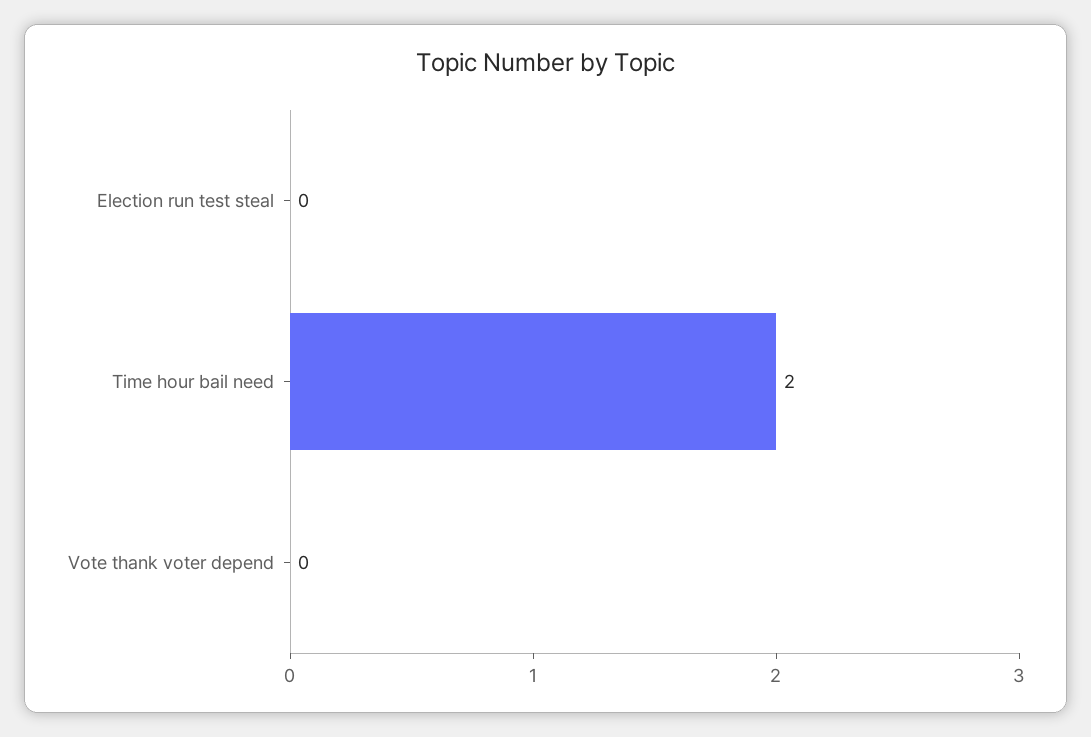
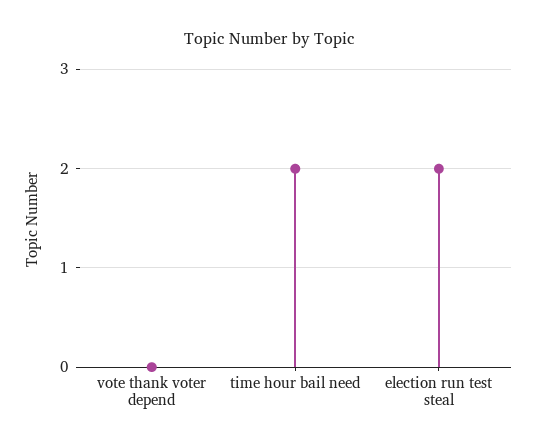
Election run test steal: 0 -> 2

